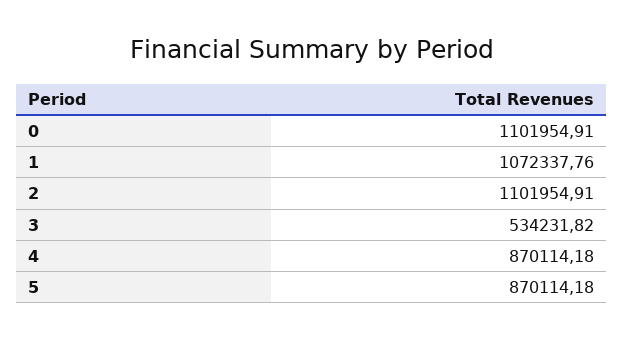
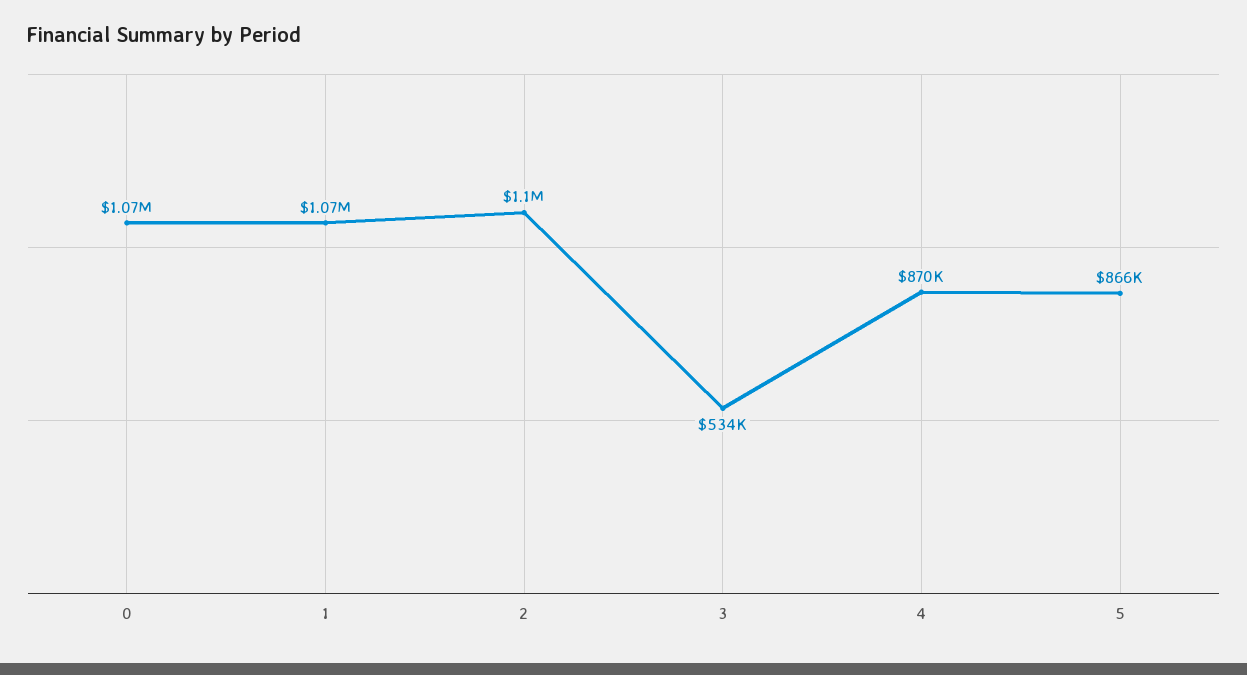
0: 1101954.91 -> 1070000
5: 870114.18 -> 866000

